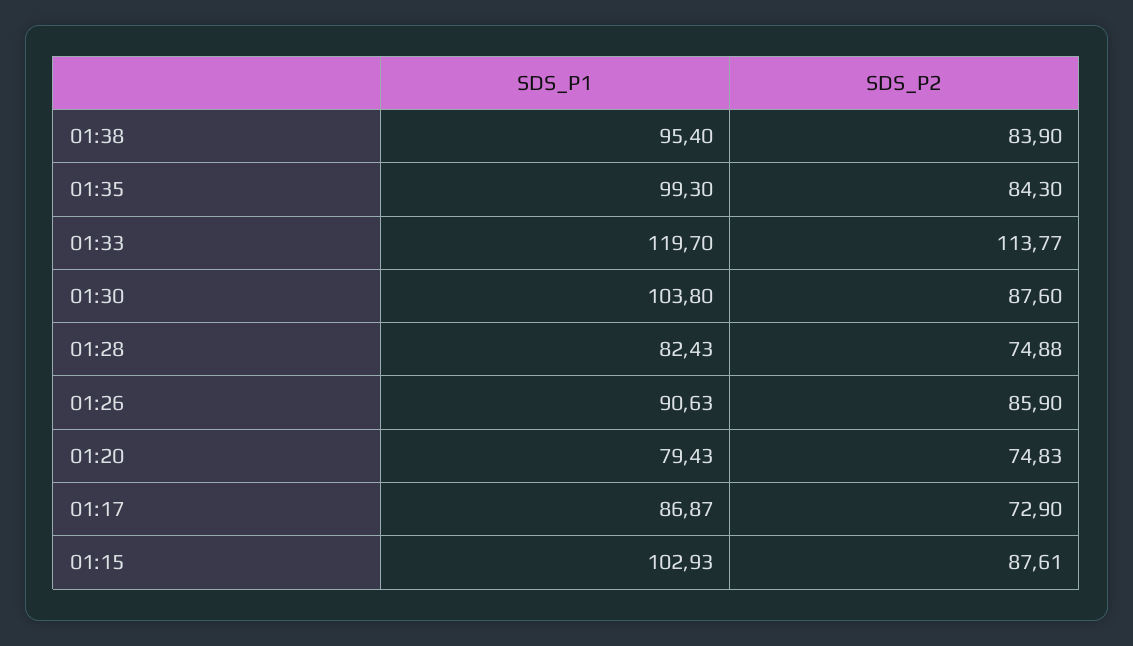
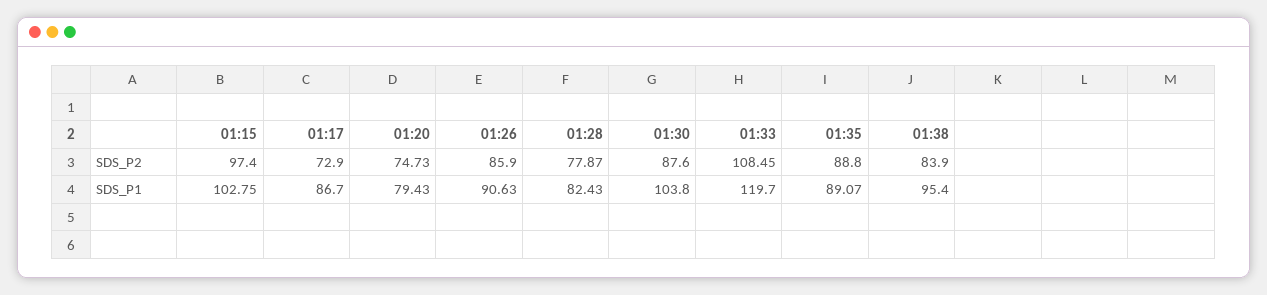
SDS_P1, 01:35: 99.3 -> 89.07
SDS_P2, 01:35: 84.3 -> 88.8
SDS_P2, 01:33: 113.77 -> 108.45
SDS_P2, 01:28: 74.88 -> 77.87
SDS_P2, 01:20: 74.83 -> 74.73
SDS_P1, 01:17: 86.87 -> 86.7
SDS_P1, 01:15: 102.93 -> 102.75
SDS_P2, 01:15: 87.61 -> 97.4

